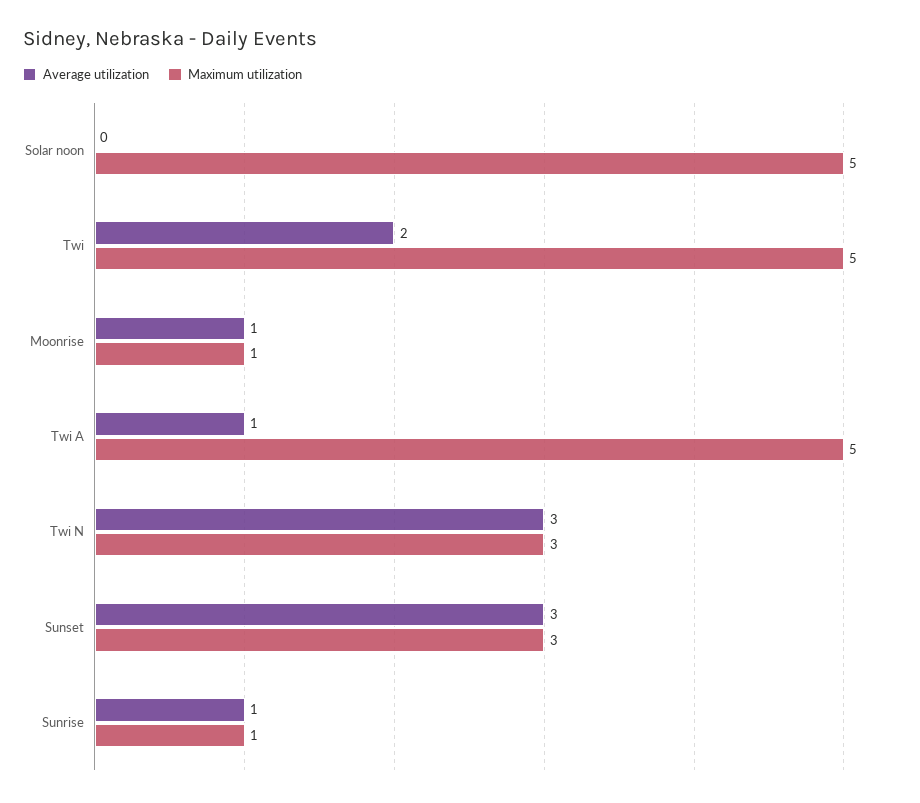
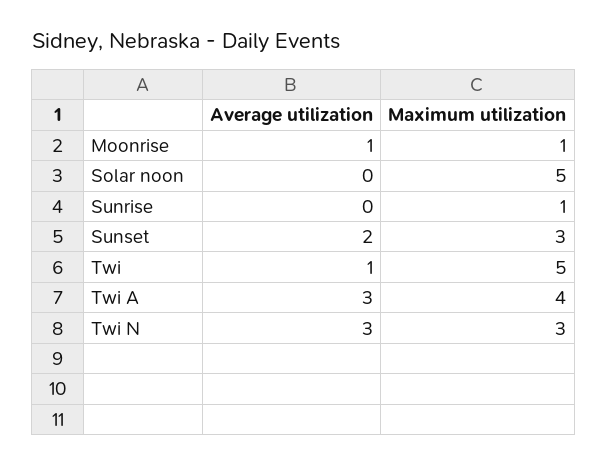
Average utilization, Twi: 2 -> 1
Average utilization, Twi A: 1 -> 3
Maximum utilization, Twi A: 5 -> 4
Average utilization, Sunset: 3 -> 2
Average utilization, Sunrise: 1 -> 0

